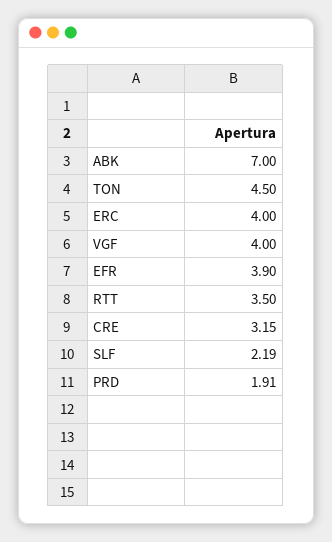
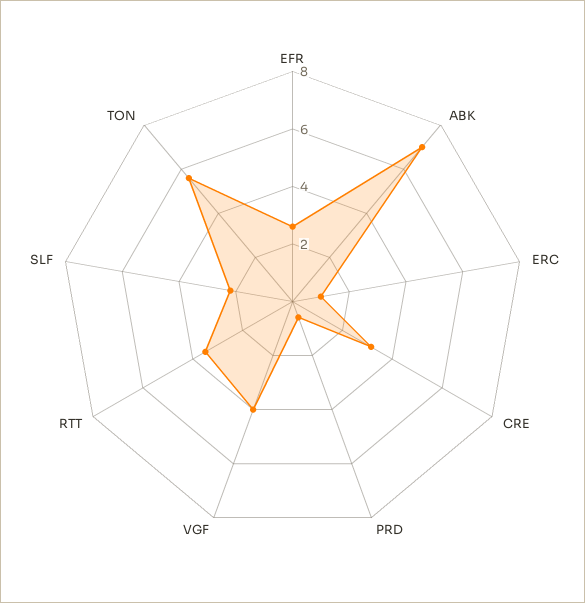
TON: 4.5 -> 5.5
ERC: 4 -> 1
EFR: 3.9 -> 2.5
PRD: 1.91 -> 0.5

